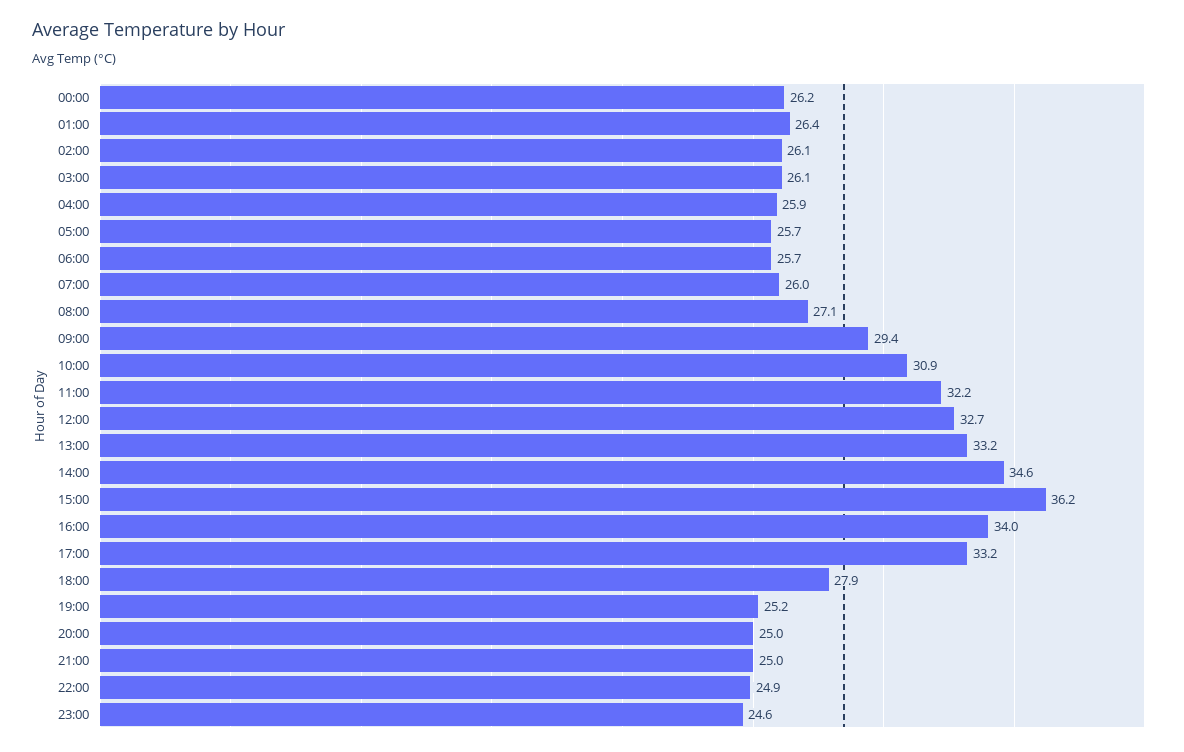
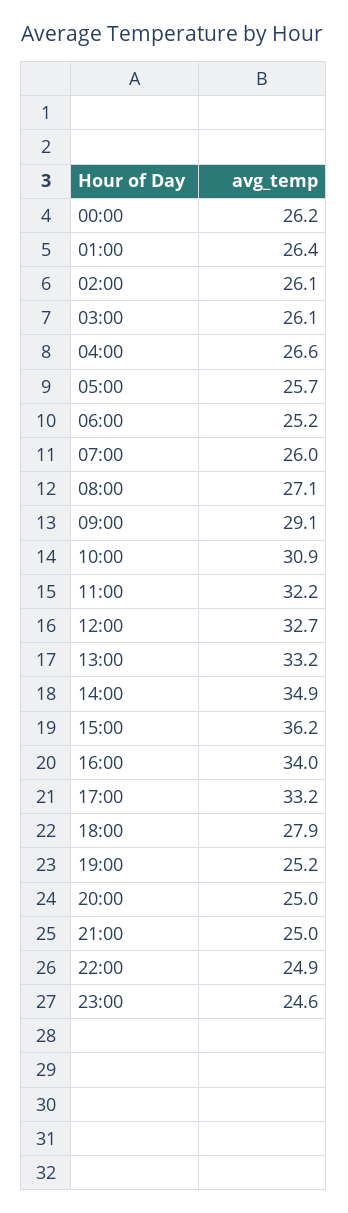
04:00: 25.9 -> 26.6
06:00: 25.7 -> 25.2
09:00: 29.4 -> 29.1
14:00: 34.6 -> 34.9

